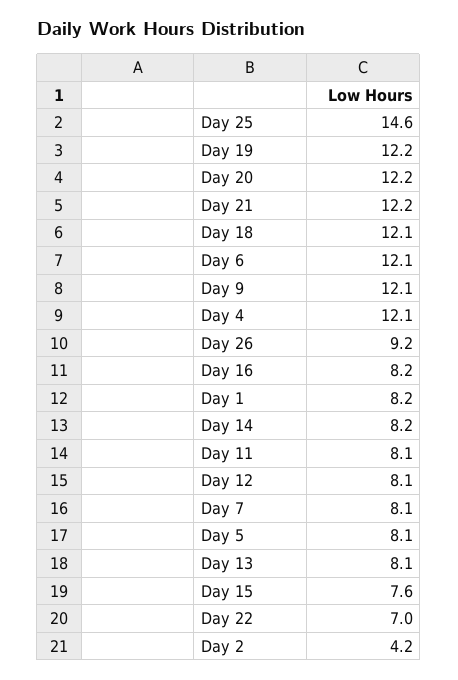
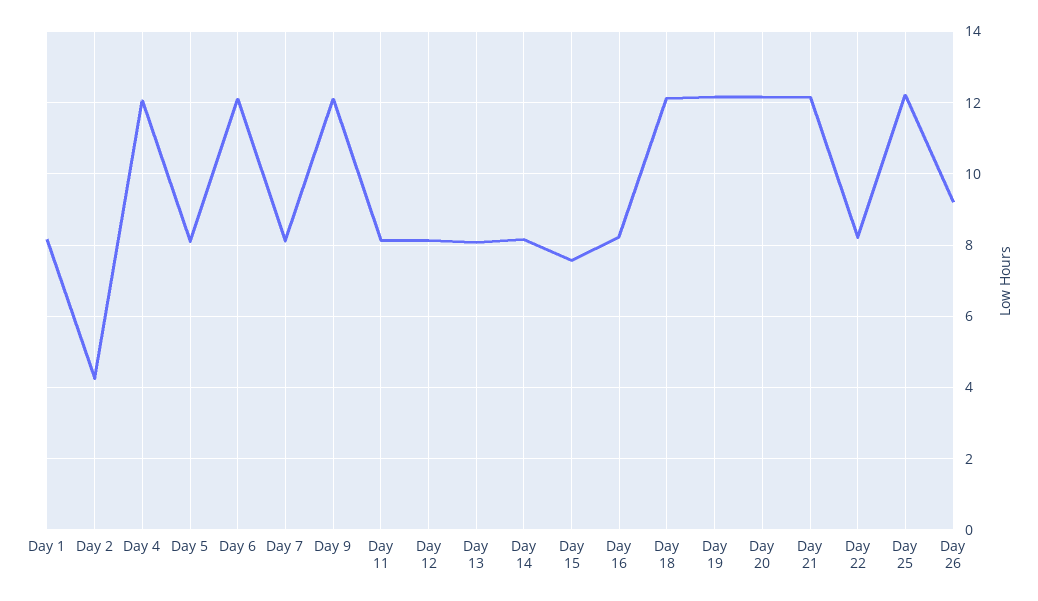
Day 25: 14.6 -> 12.2
Day 22: 7 -> 8.2

